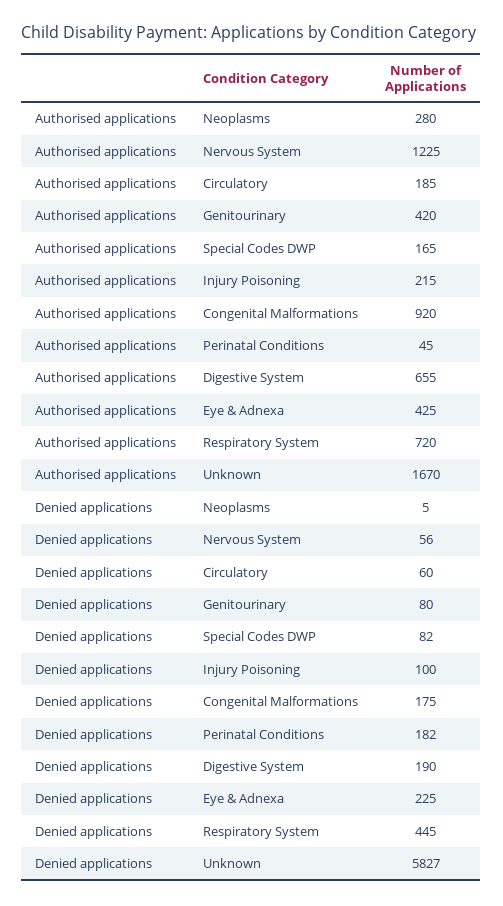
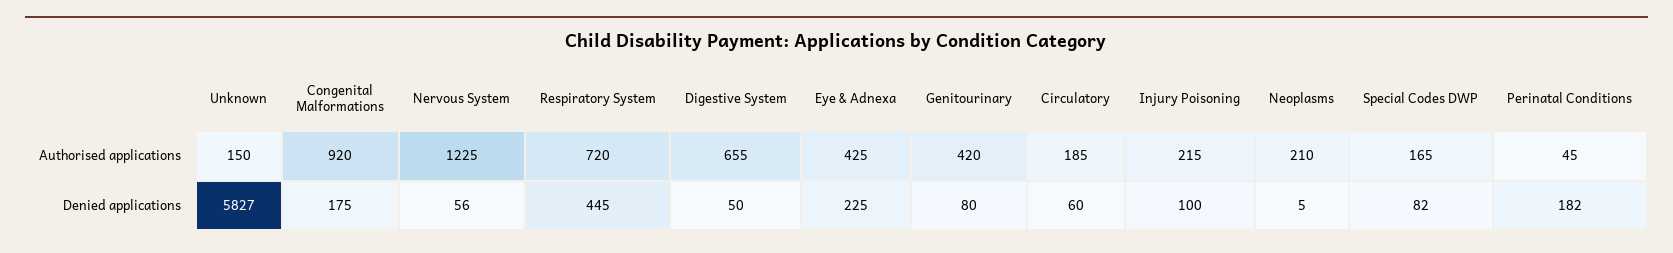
Authorised applications, Neoplasms: 280 -> 210
Authorised applications, Unknown: 1670 -> 150
Denied applications, Digestive System: 190 -> 50

